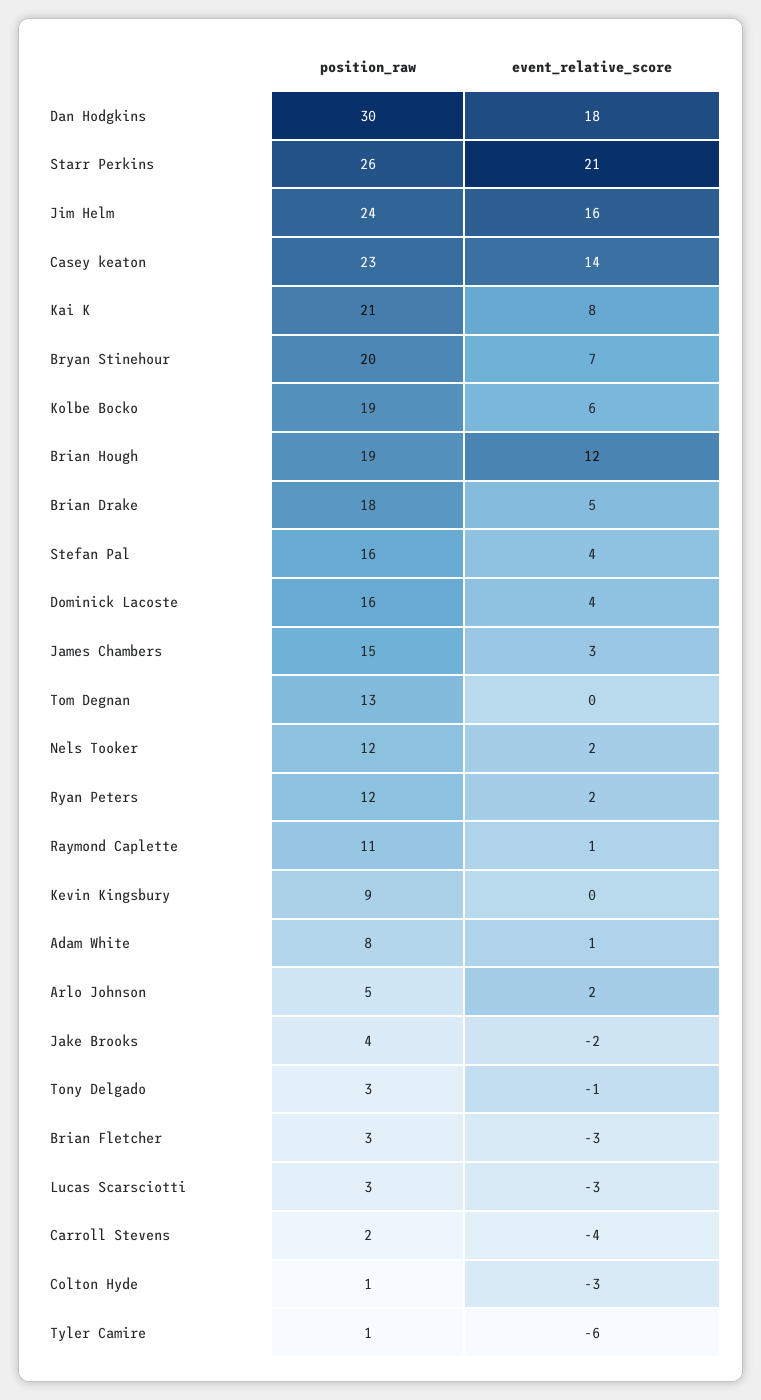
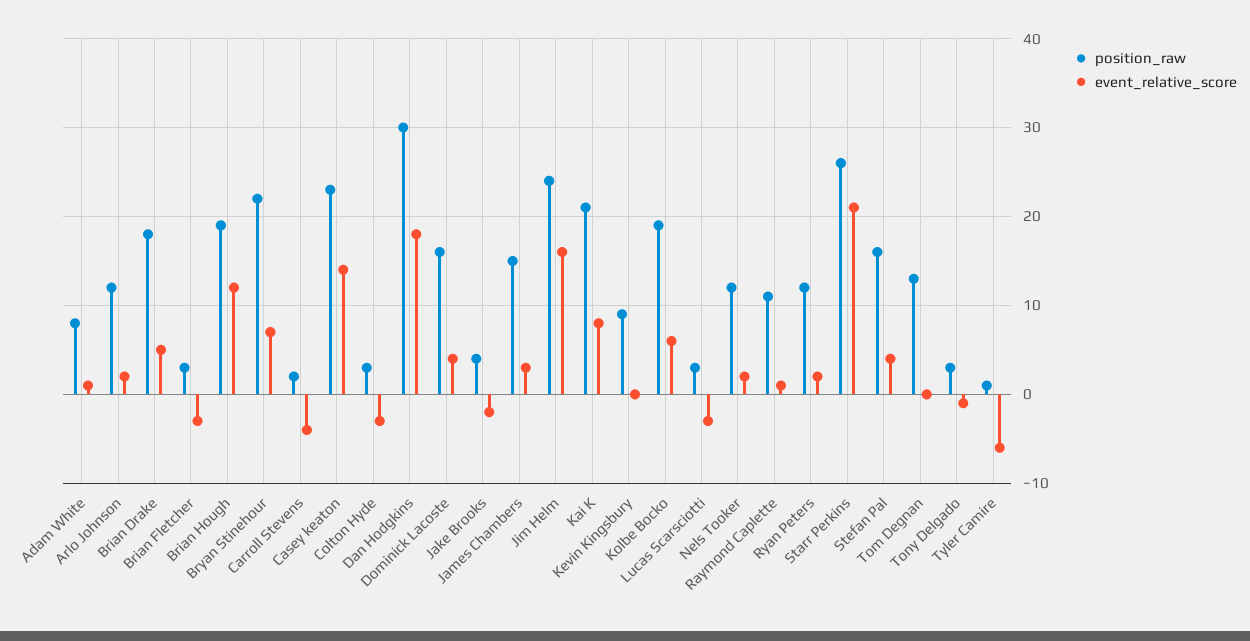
position_raw, Bryan Stinehour: 20 -> 22
position_raw, Arlo Johnson: 5 -> 12
position_raw, Colton Hyde: 1 -> 3

